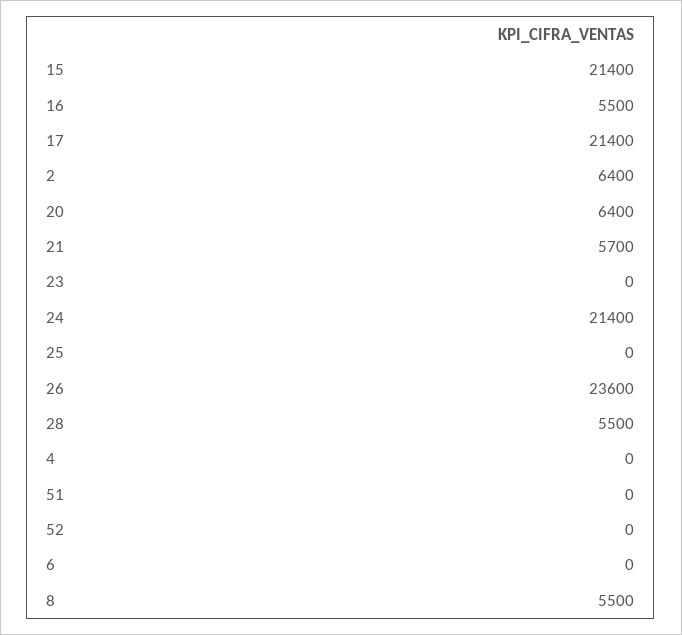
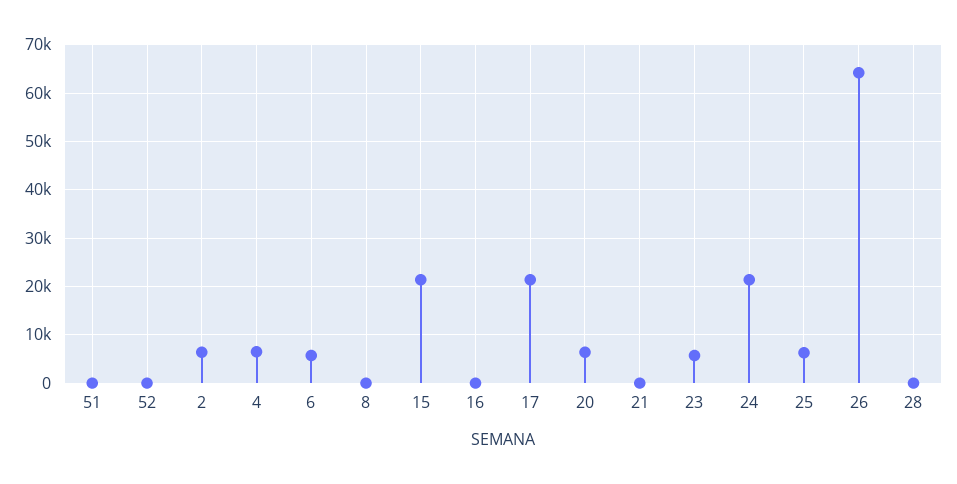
16: 5500 -> 0
21: 5700 -> 0
23: 0 -> 6000
25: 0 -> 6000
26: 23600 -> 64000
28: 5500 -> 0
4: 0 -> 6000
6: 0 -> 6000
8: 5500 -> 0

